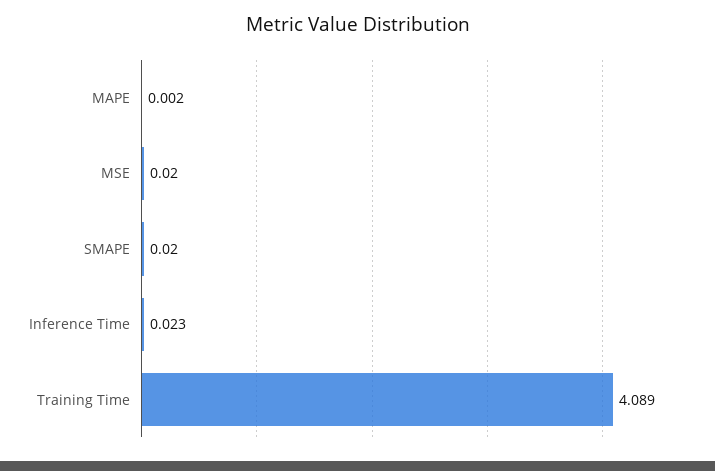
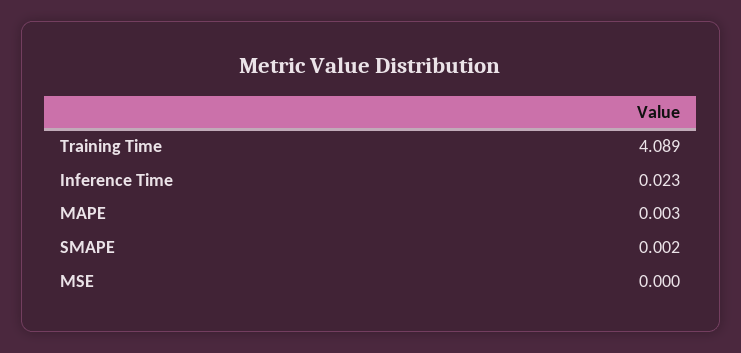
MAPE: 0.002 -> 0.003
MSE: 0.02 -> 0
SMAPE: 0.02 -> 0.002

